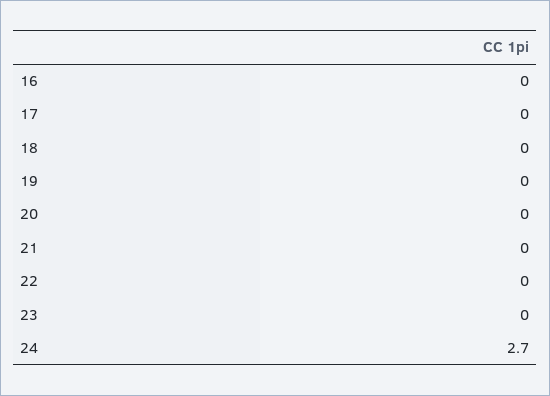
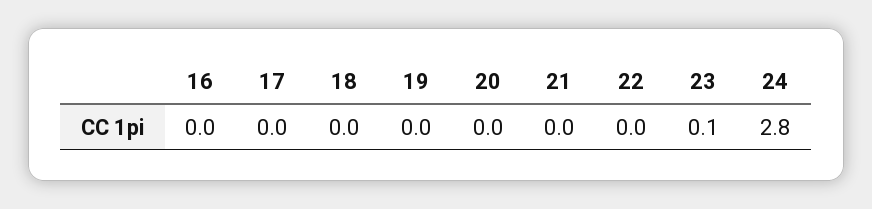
23: 0 -> 0.1
24: 2.7 -> 2.8

